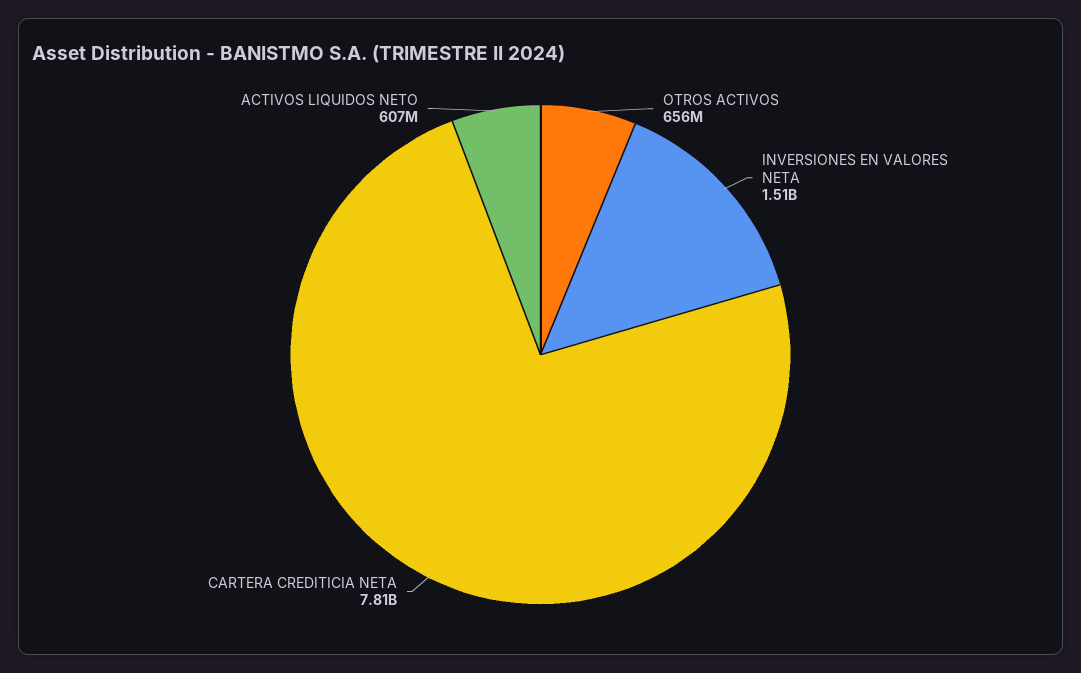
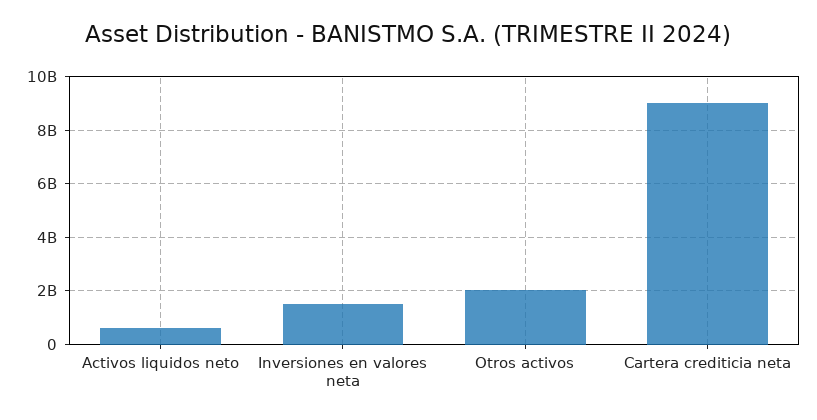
OTROS ACTIVOS: 656000000 -> 2000000000
CARTERA CREDITICIA NETA: 7810000000 -> 9000000000

